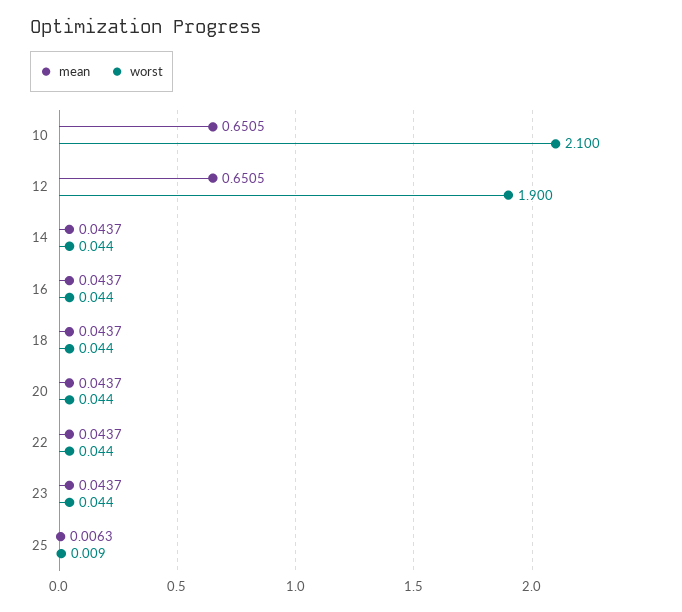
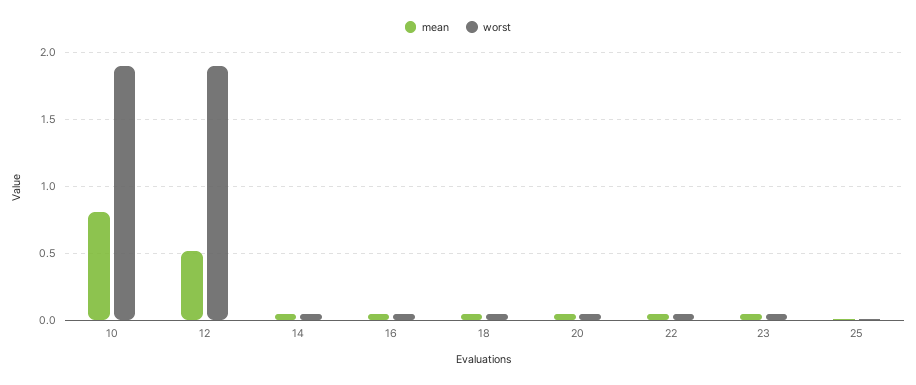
mean, 10: 0.6505 -> 0.8
worst, 10: 2.1 -> 1.9
mean, 12: 0.6505 -> 0.5

